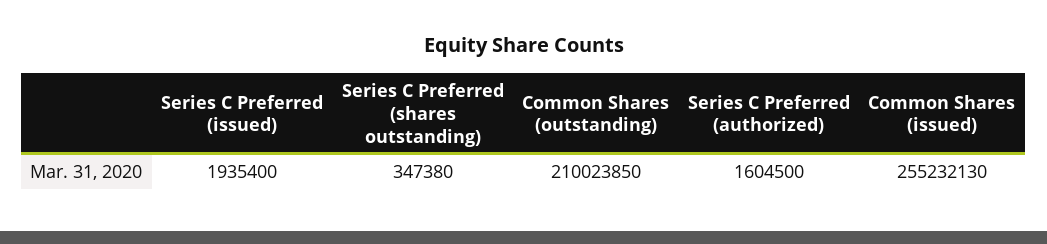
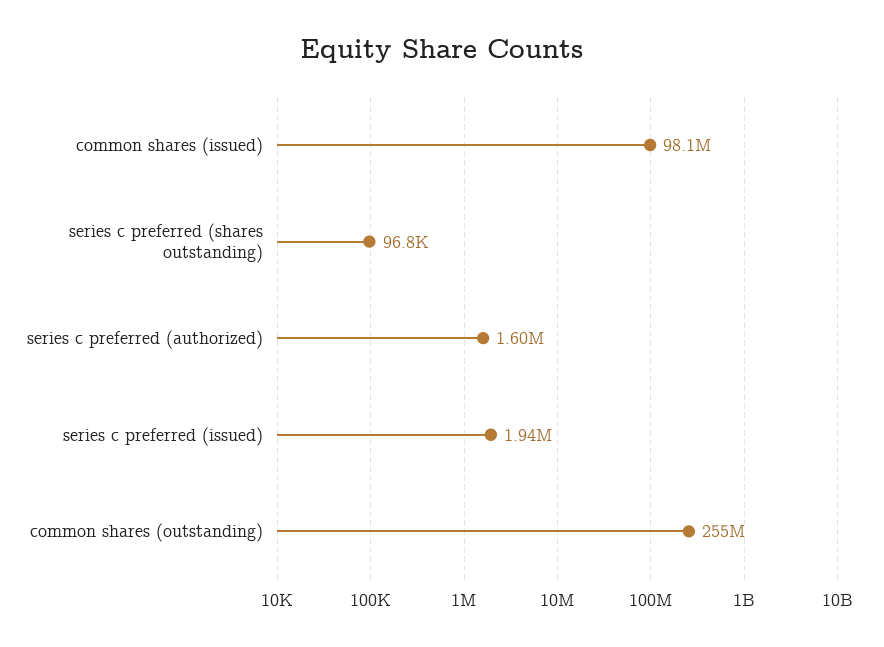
Series C Preferred (shares outstanding): 347380 -> 96800
Common Shares (outstanding): 210023850 -> 255000000
Common Shares (issued): 255232130 -> 98100000

